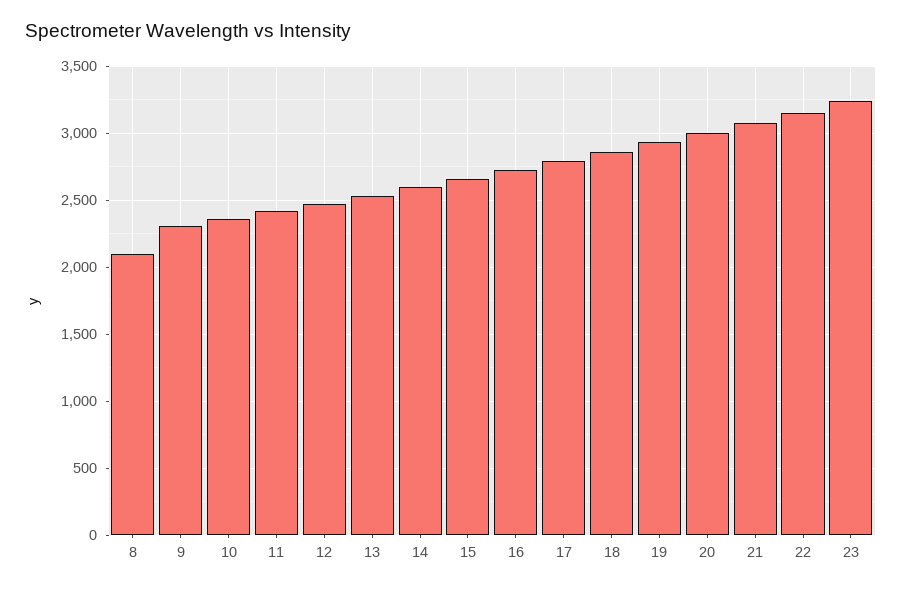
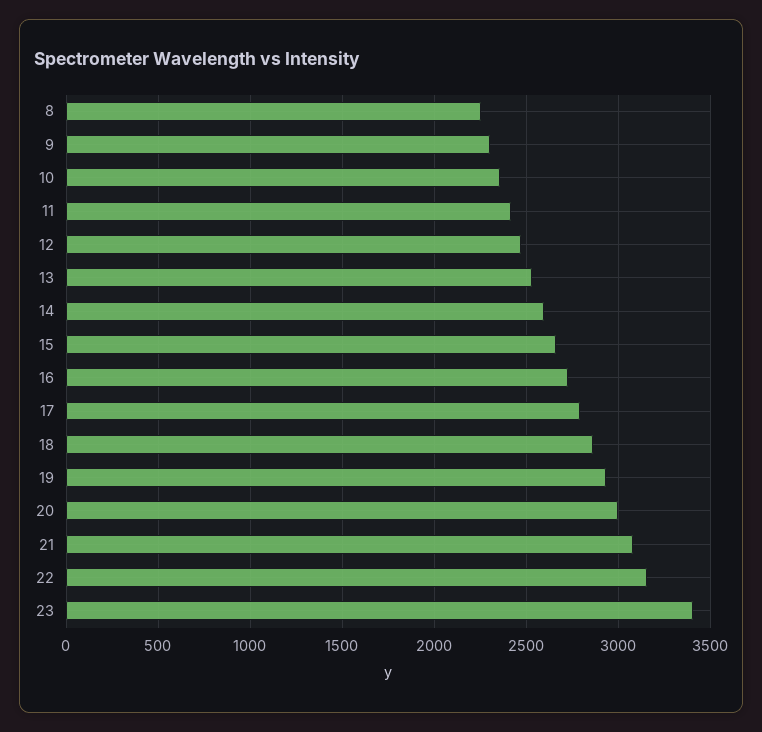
8: 2100 -> 2250
23: 3250 -> 3400

